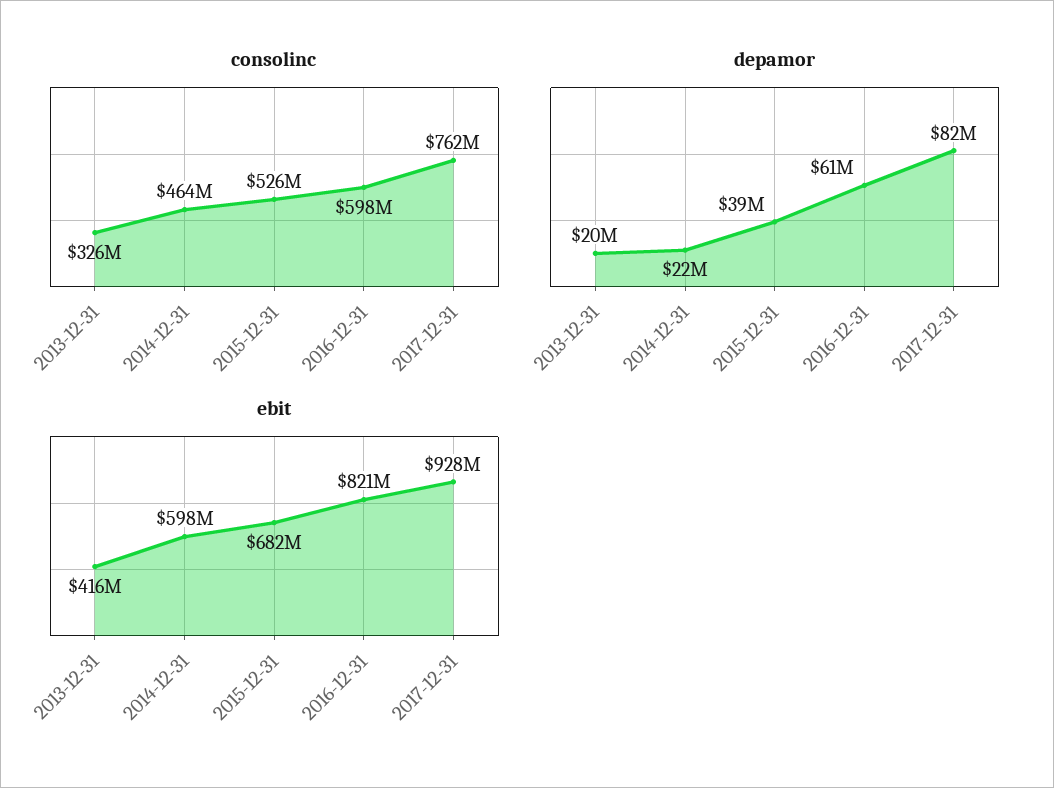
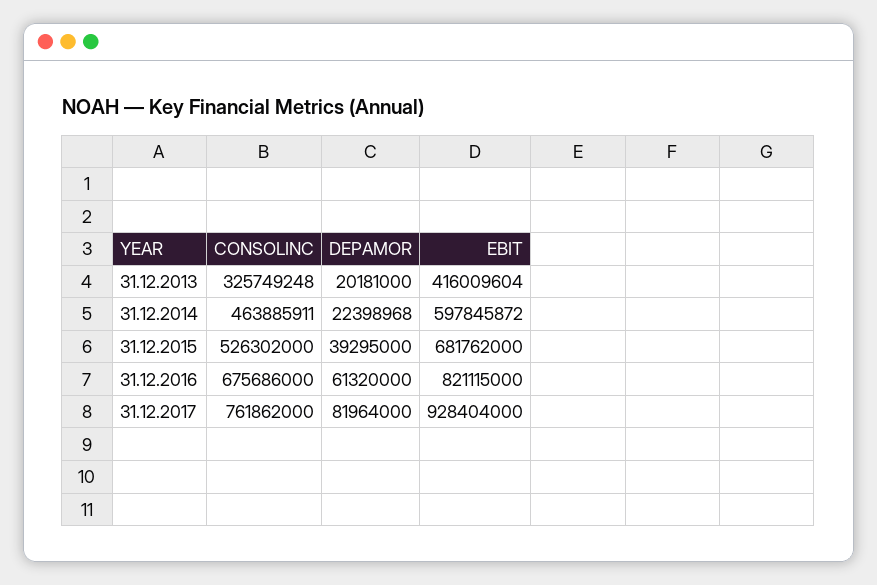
consolinc, 2016-12-31: 598000000 -> 675686000

